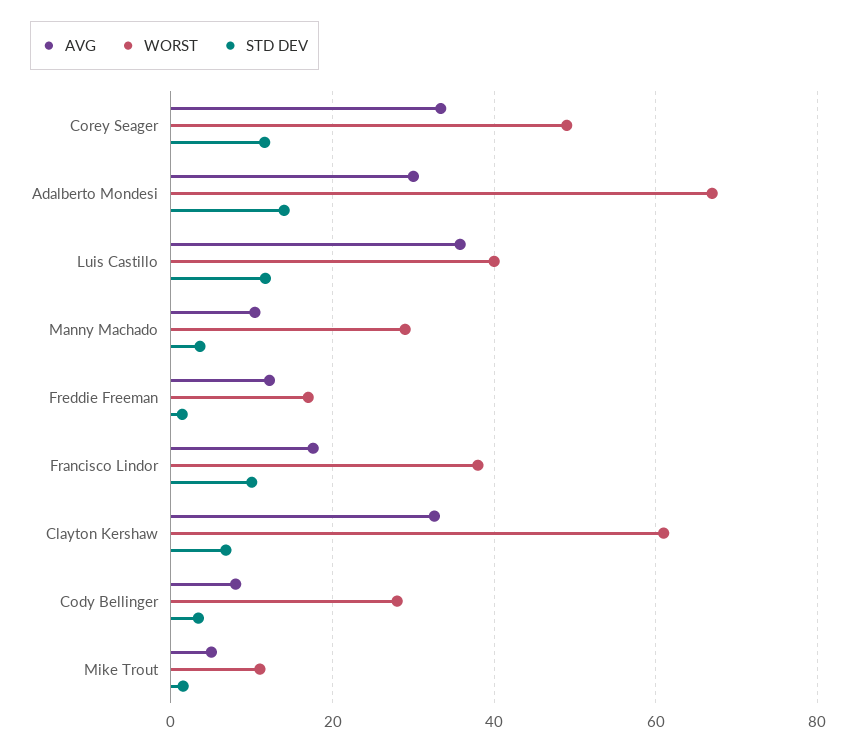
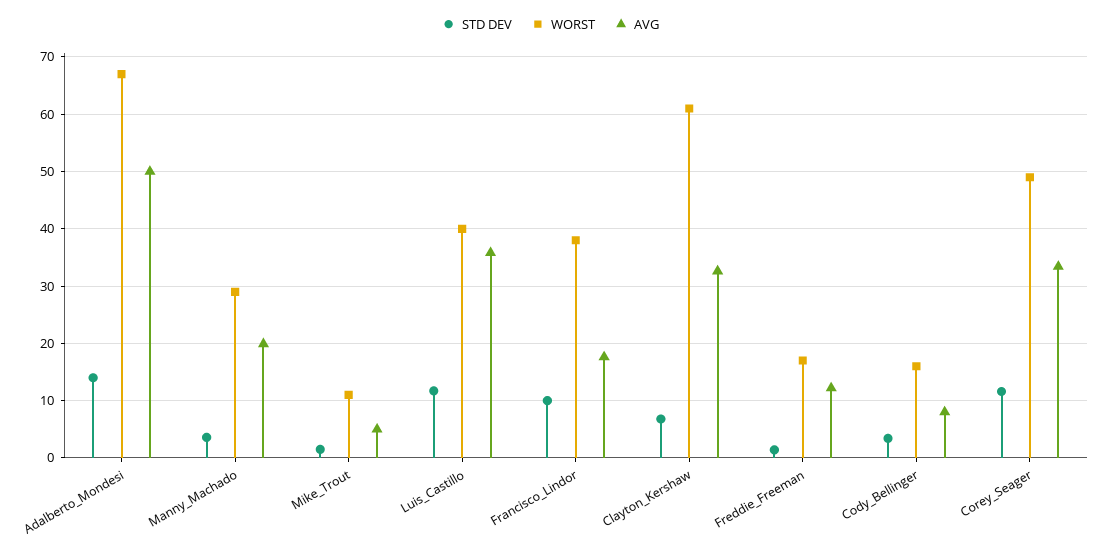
AVG, Adalberto Mondesi: 30 -> 50
AVG, Manny Machado: 10 -> 20
WORST, Cody Bellinger: 28 -> 16

